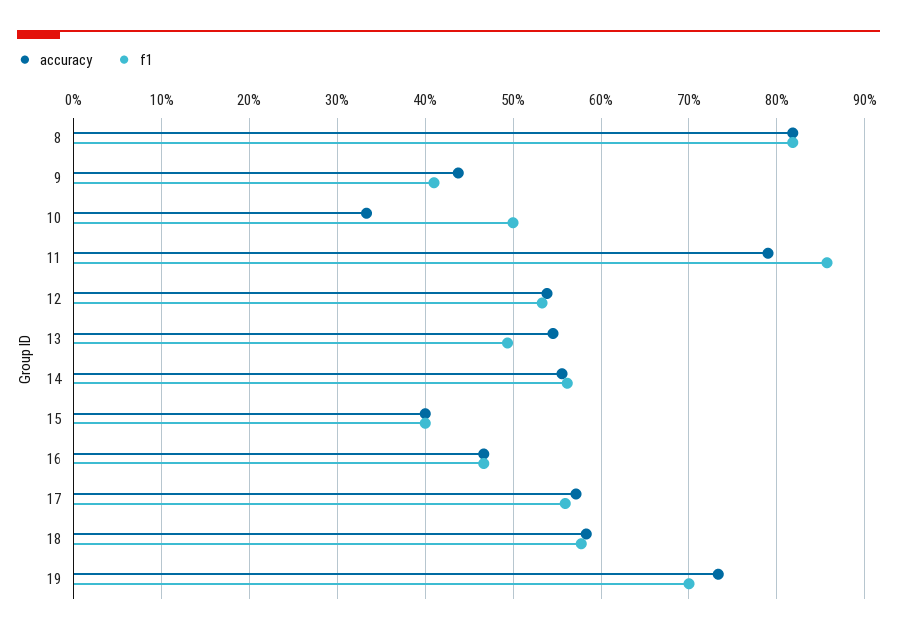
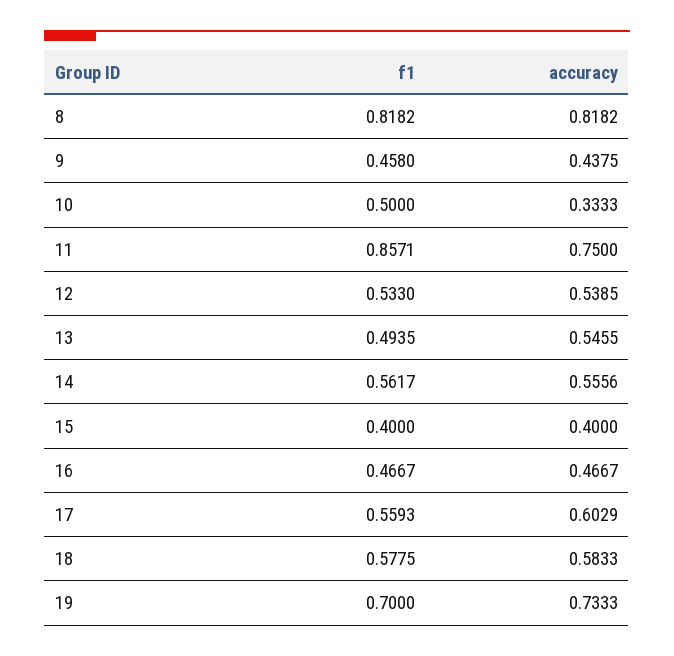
f1, 9: 0.41 -> 0.458
accuracy, 11: 0.79 -> 0.75
accuracy, 17: 0.57 -> 0.6029

